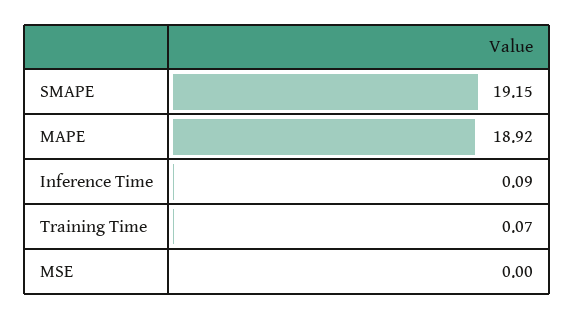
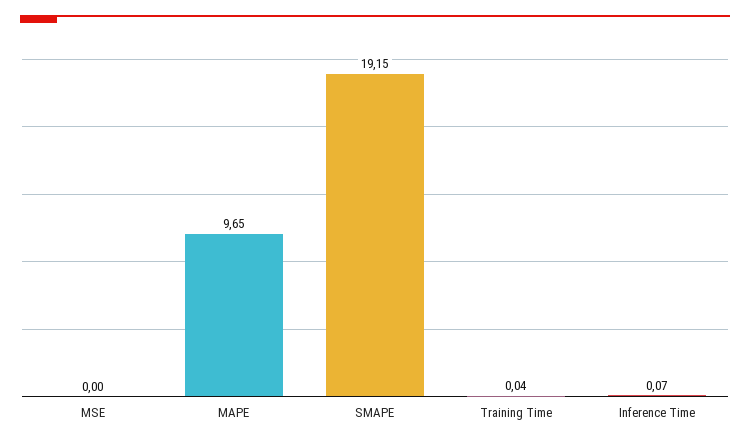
MAPE: 18.92 -> 9.65
Inference Time: 0.09 -> 0.07
Training Time: 0.07 -> 0.04

